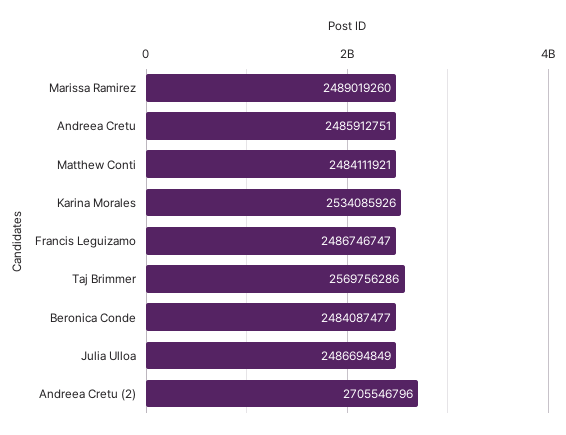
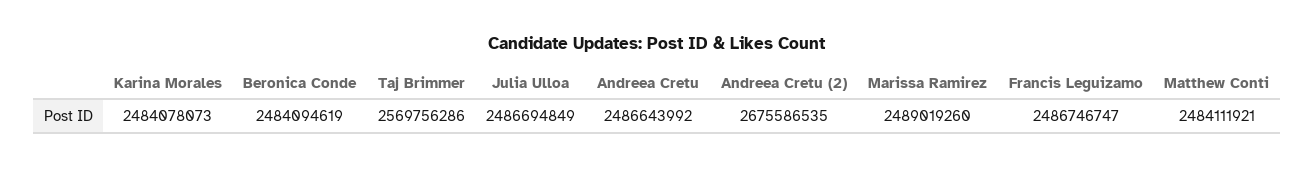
Andreea Cretu: 2485912751 -> 2486643992
Karina Morales: 2534085926 -> 2484078073
Beronica Conde: 2484087477 -> 2484094619
Andreea Cretu (2): 2705546796 -> 2675586535

